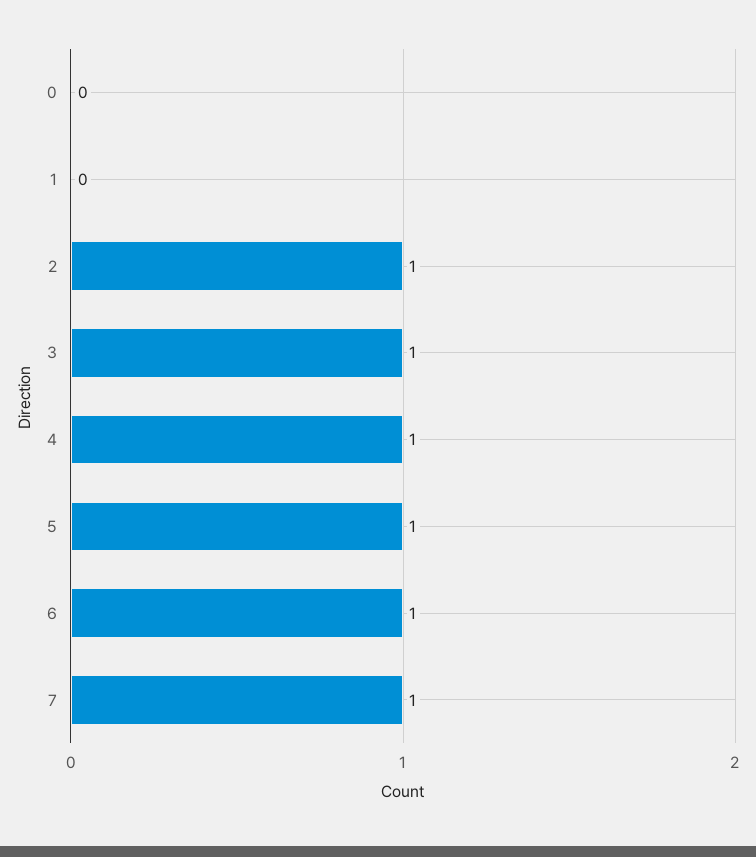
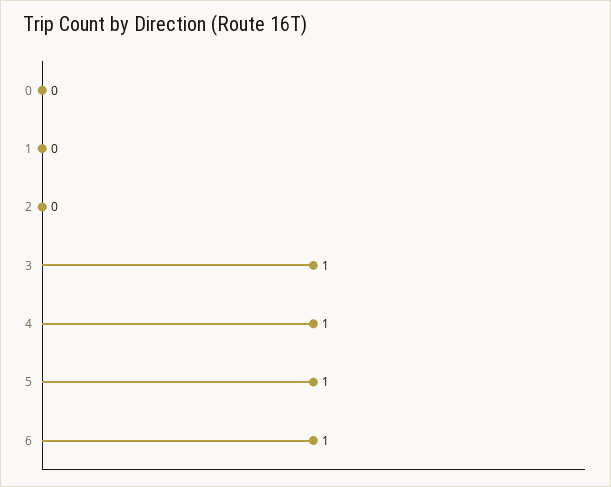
2: 1 -> 0
7: 1 -> none

